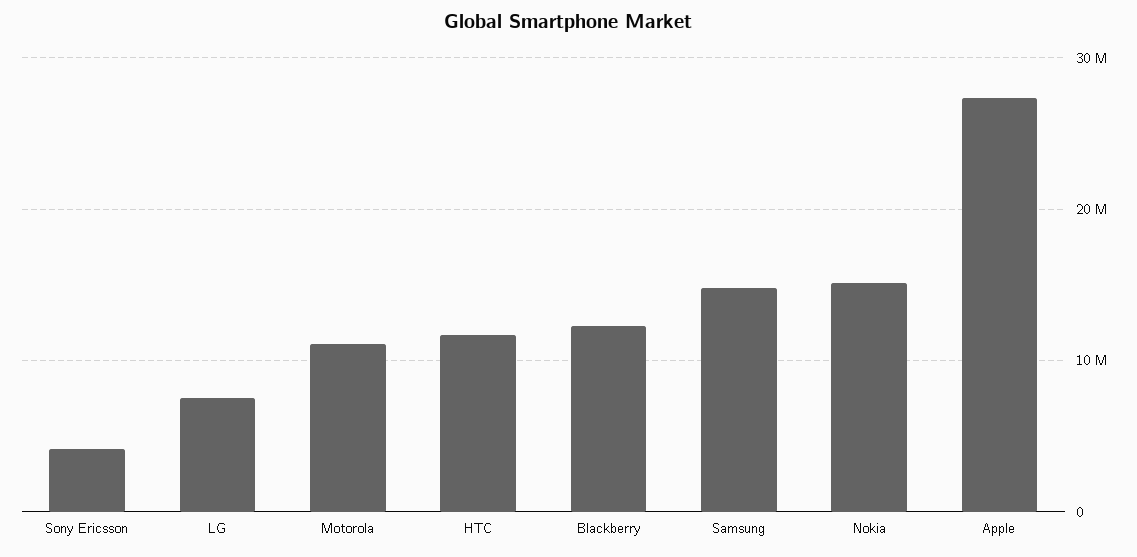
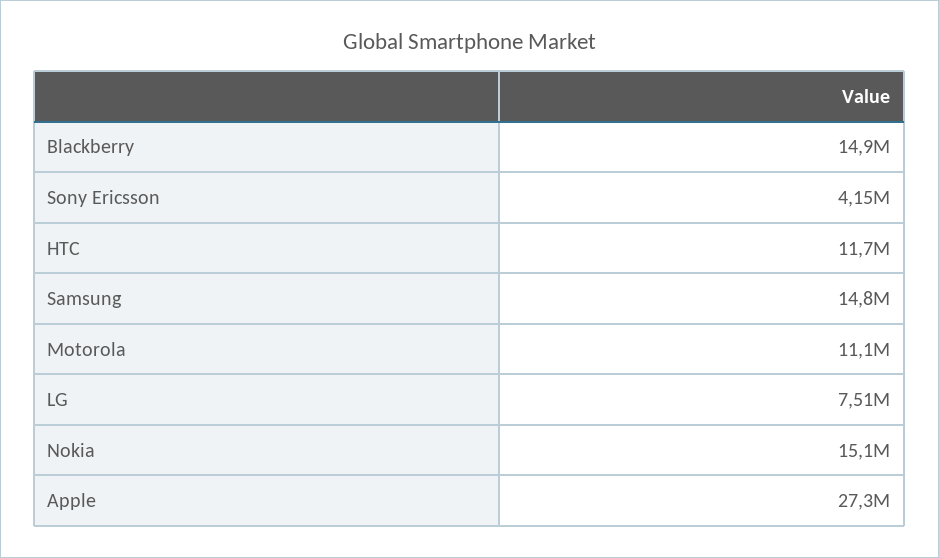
Blackberry: 12000000 -> 14900000

